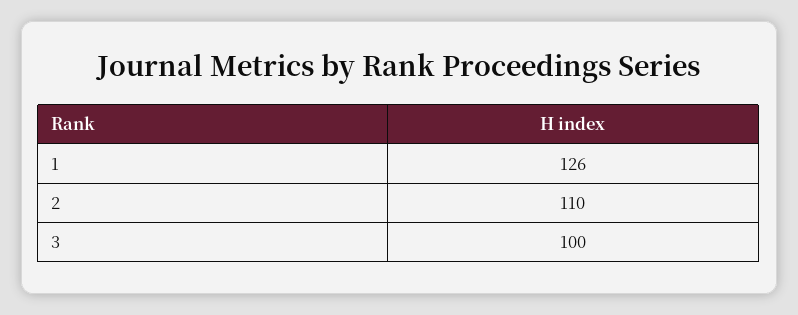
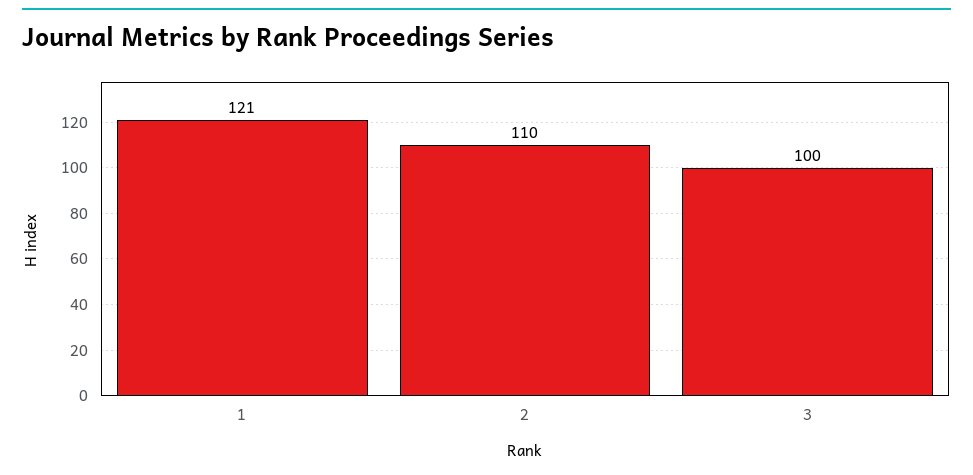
1: 126 -> 121

